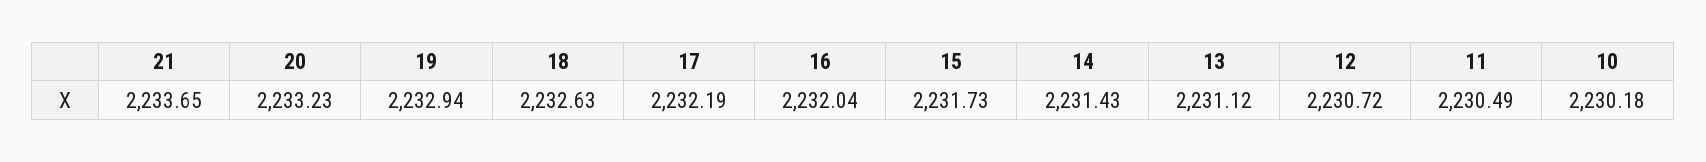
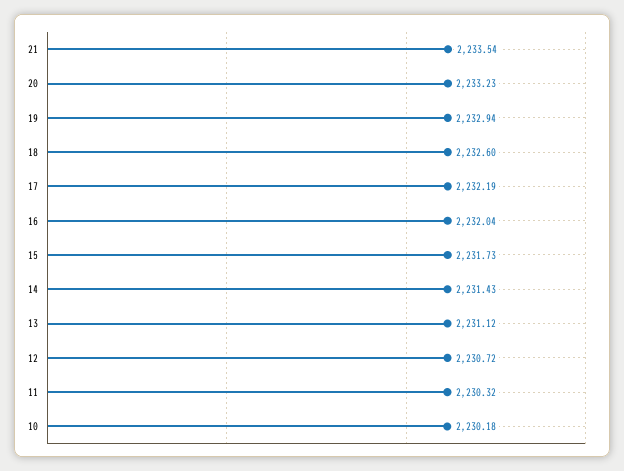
21: 2233.65 -> 2233.54
18: 2232.63 -> 2232.6
11: 2230.49 -> 2230.32

